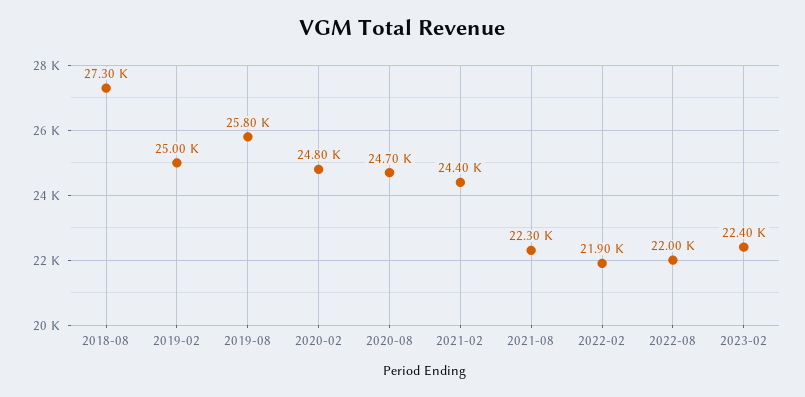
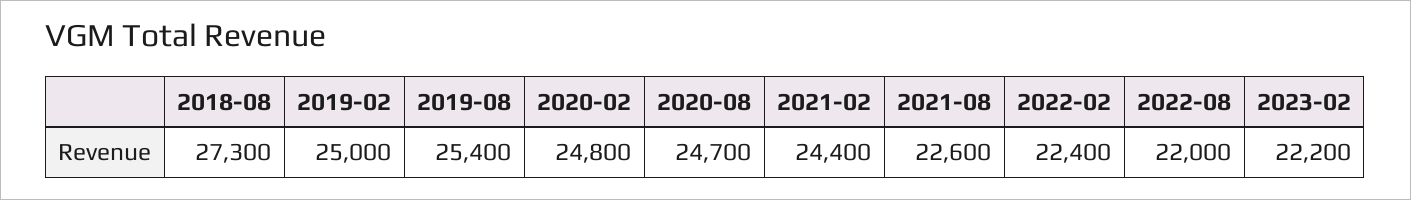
2019-08: 25800 -> 25400
2021-08: 22300 -> 22600
2022-02: 21900 -> 22400
2023-02: 22400 -> 22200

